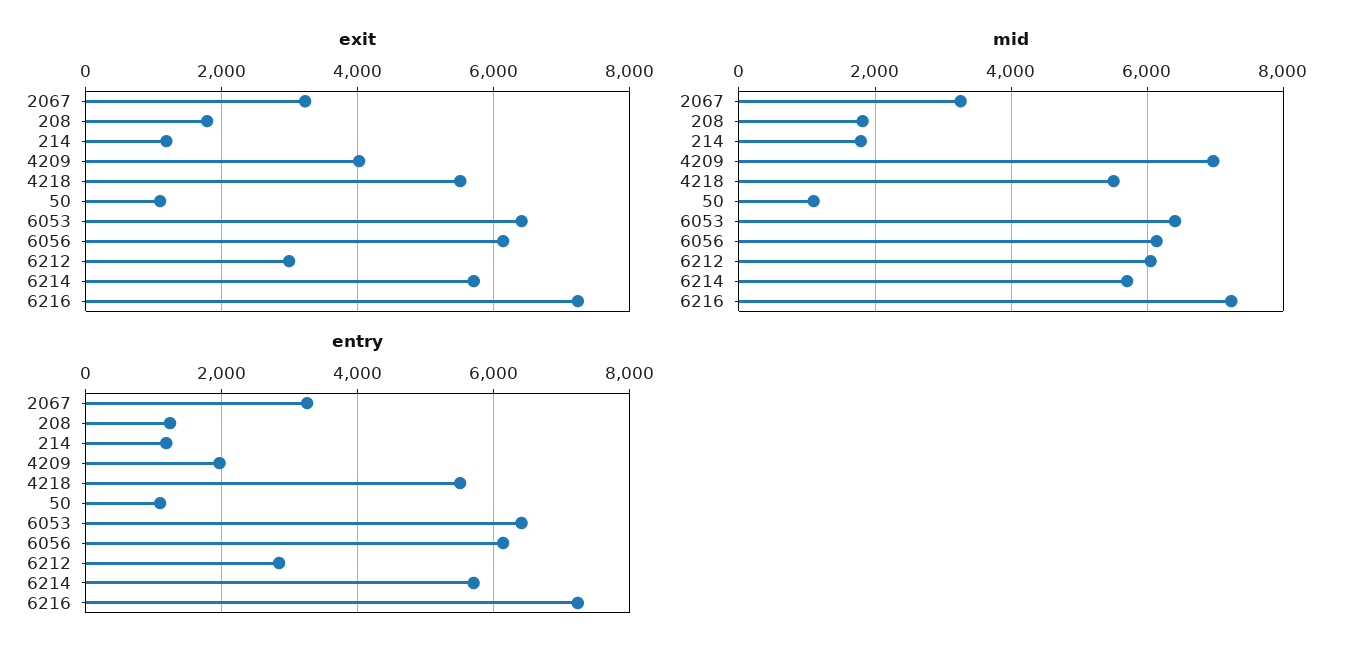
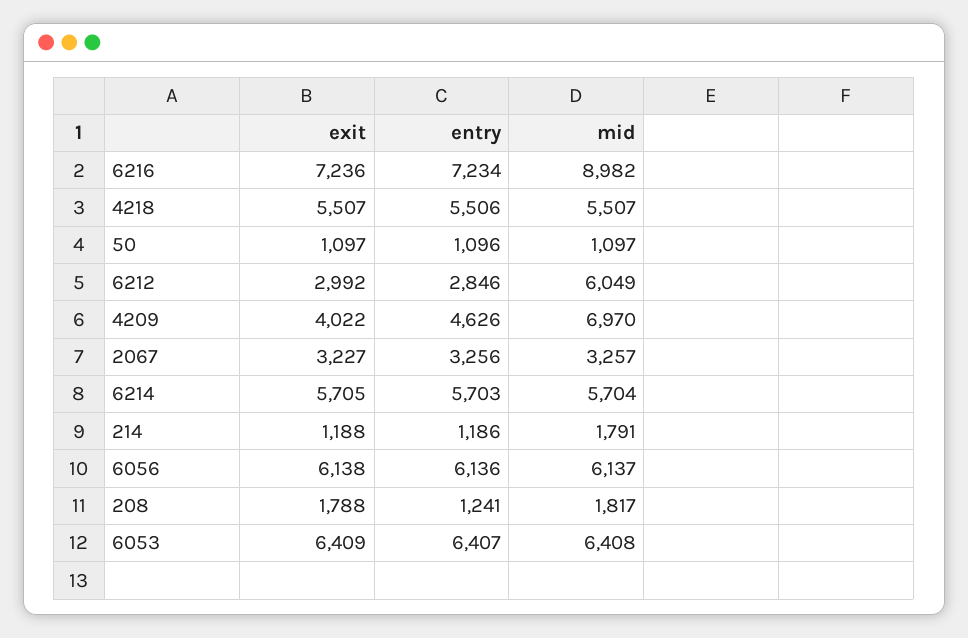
mid, 6216: 7200 -> 8982
entry, 4209: 2000 -> 4626

